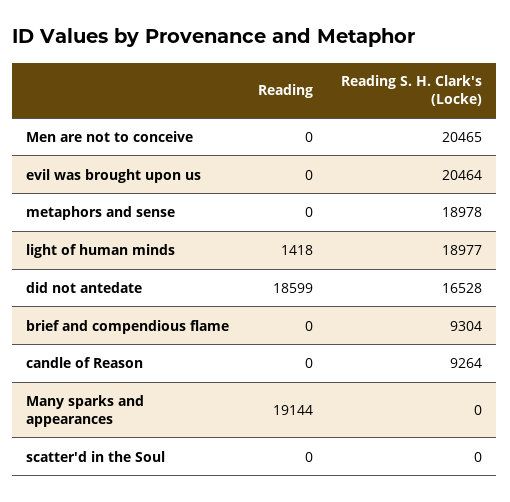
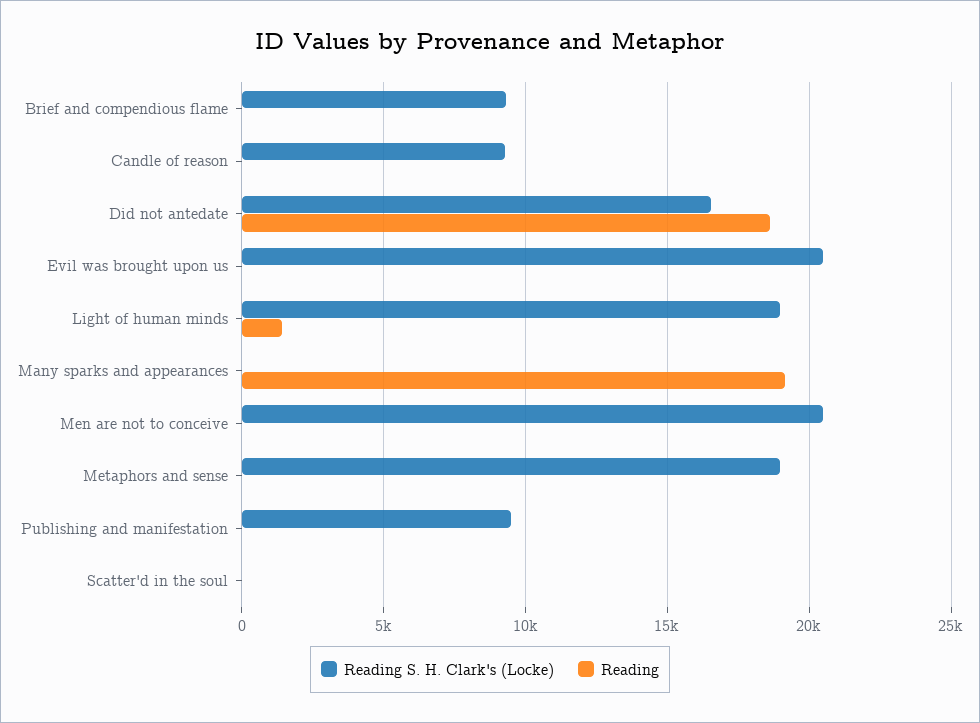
Reading S. H. Clark's (Locke), Publishing and manifestation: none -> 9500
Reading, Publishing and manifestation: none -> 0

